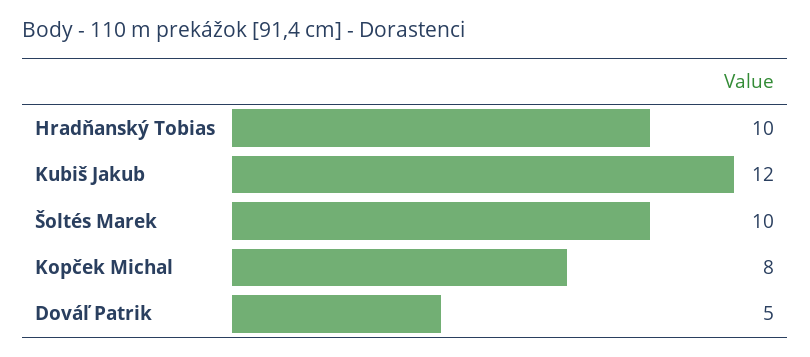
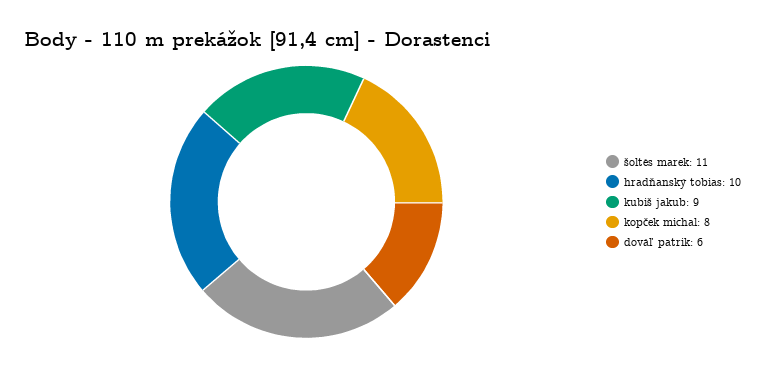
Kubiš Jakub: 12 -> 9
Šoltés Marek: 10 -> 11
Dováľ Patrik: 5 -> 6

